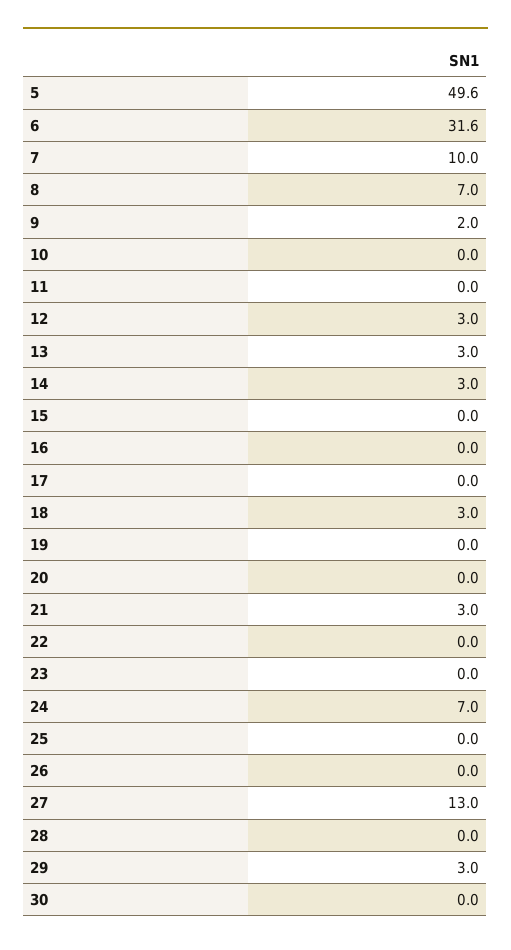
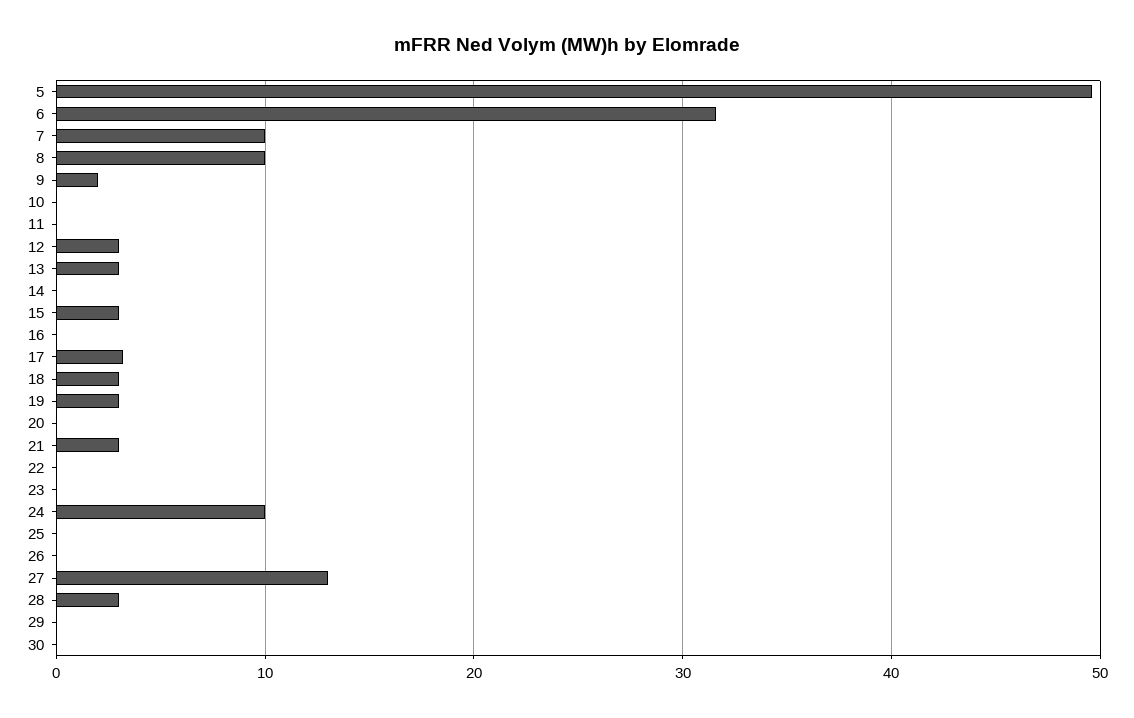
8: 7 -> 10
14: 3 -> 0
15: 0 -> 3
17: 0 -> 3
19: 0 -> 3
24: 7 -> 10
28: 0 -> 3
29: 3 -> 0

